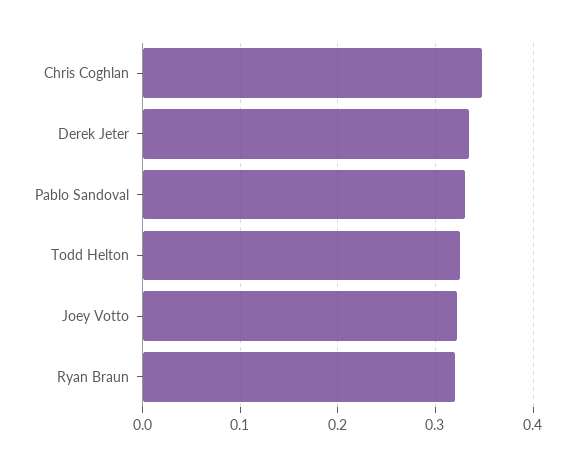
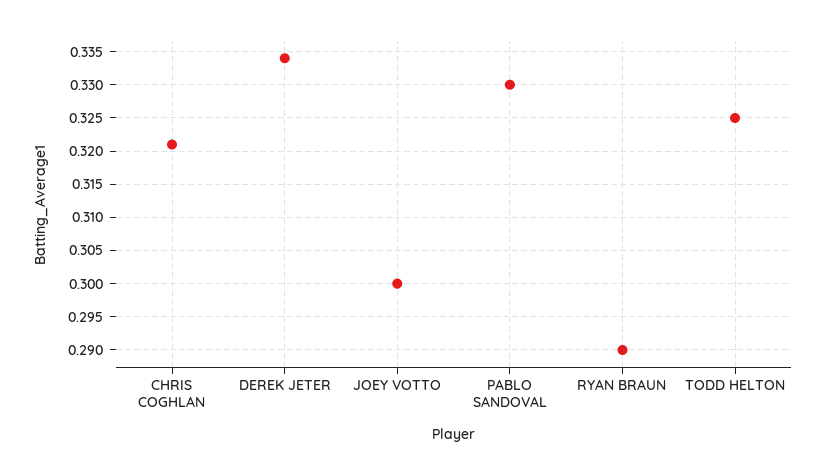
Chris Coghlan: 0.35 -> 0.321
Joey Votto: 0.32 -> 0.3
Ryan Braun: 0.32 -> 0.29

